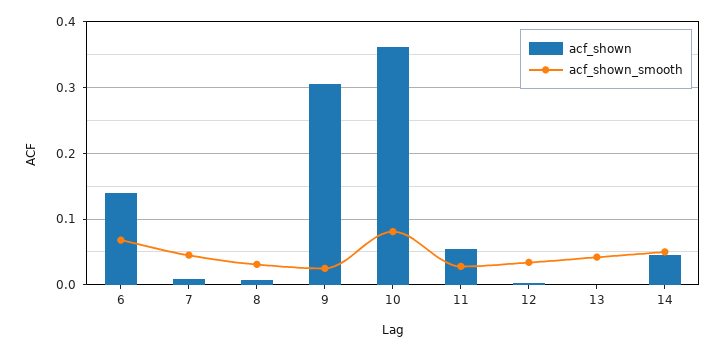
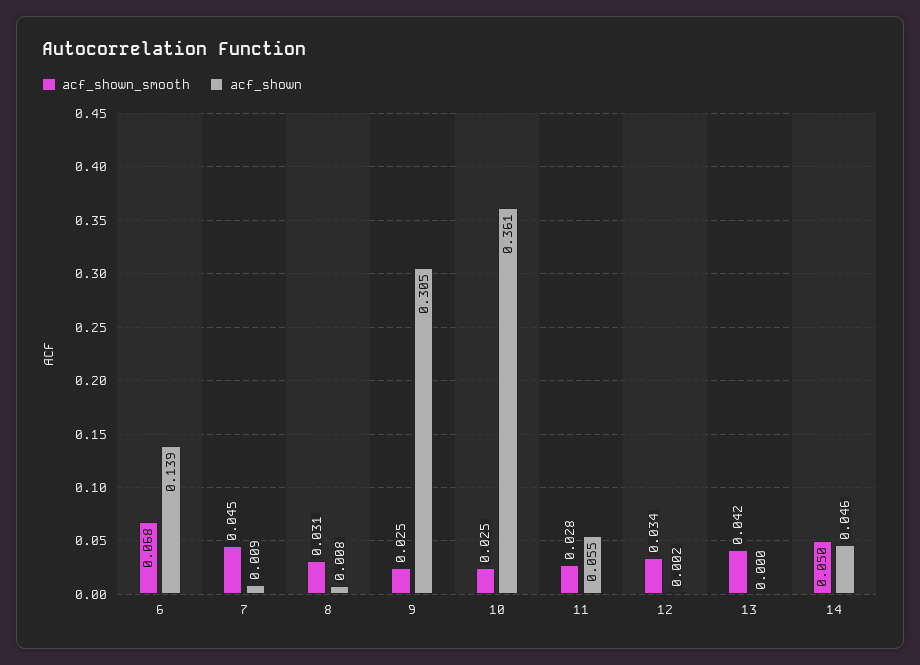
acf_shown_smooth, 10: 0.08 -> 0.025

